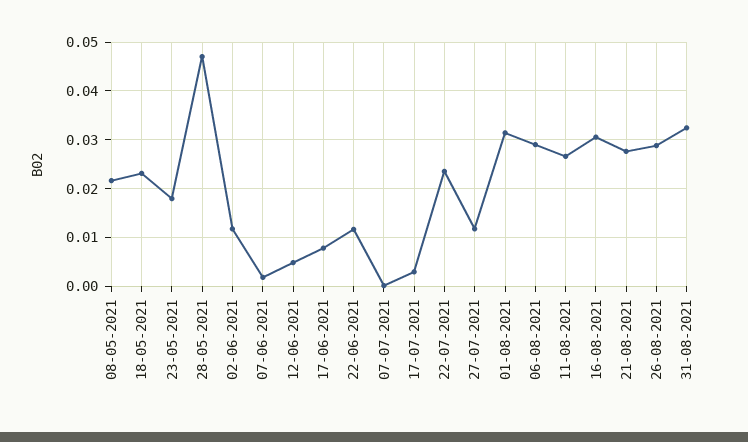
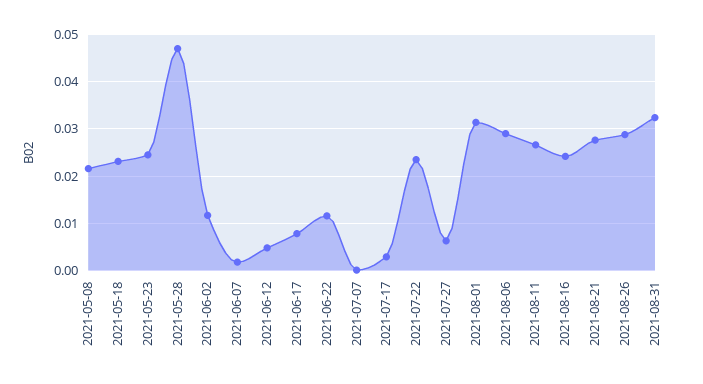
23-05-2021: 0.018 -> 0.024
27-07-2021: 0.012 -> 0.006
16-08-2021: 0.03 -> 0.024

